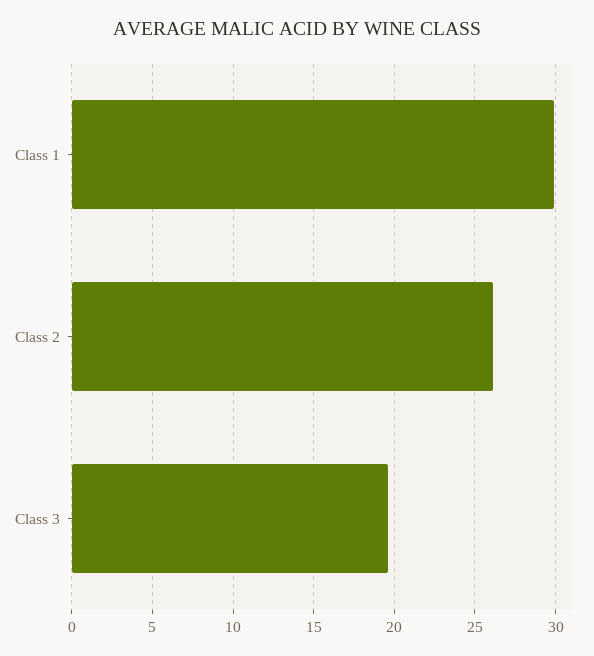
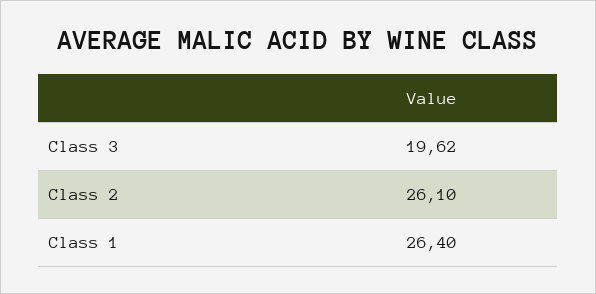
Class 1: 30 -> 26.4

